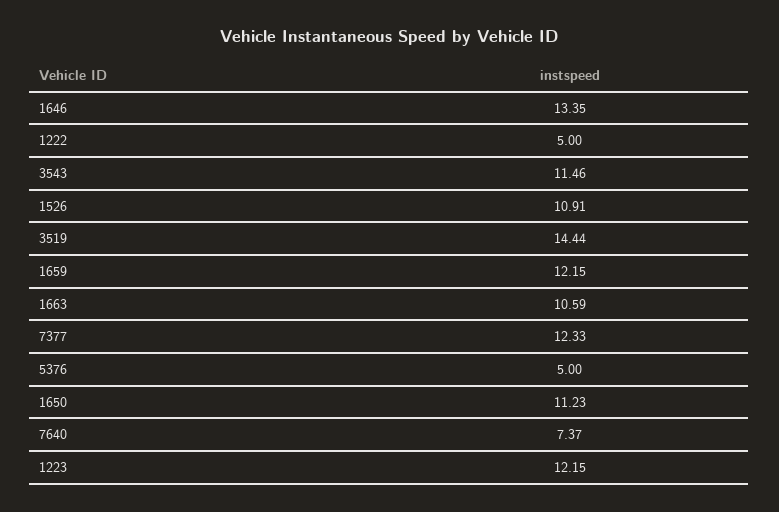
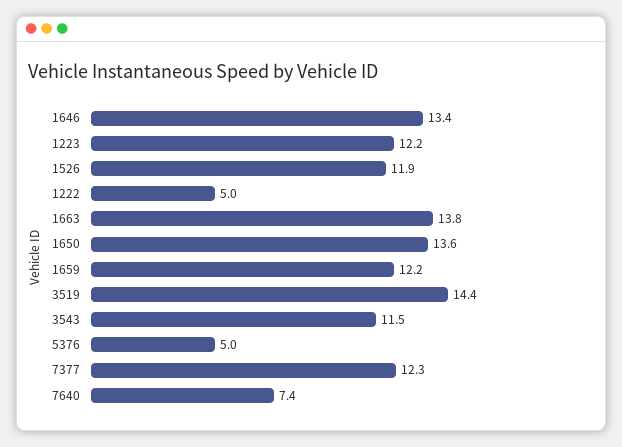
1526: 10.91 -> 11.9
1663: 10.59 -> 13.8
1650: 11.23 -> 13.6

